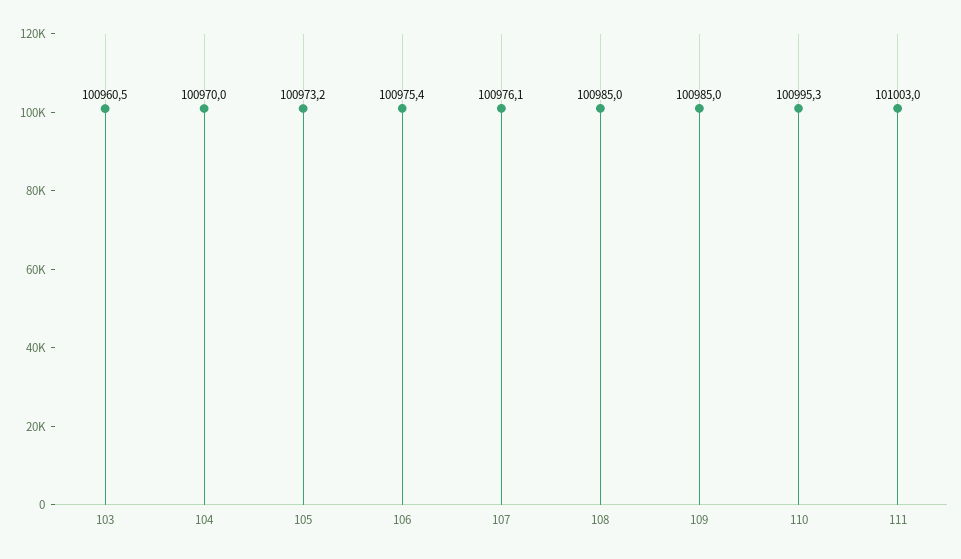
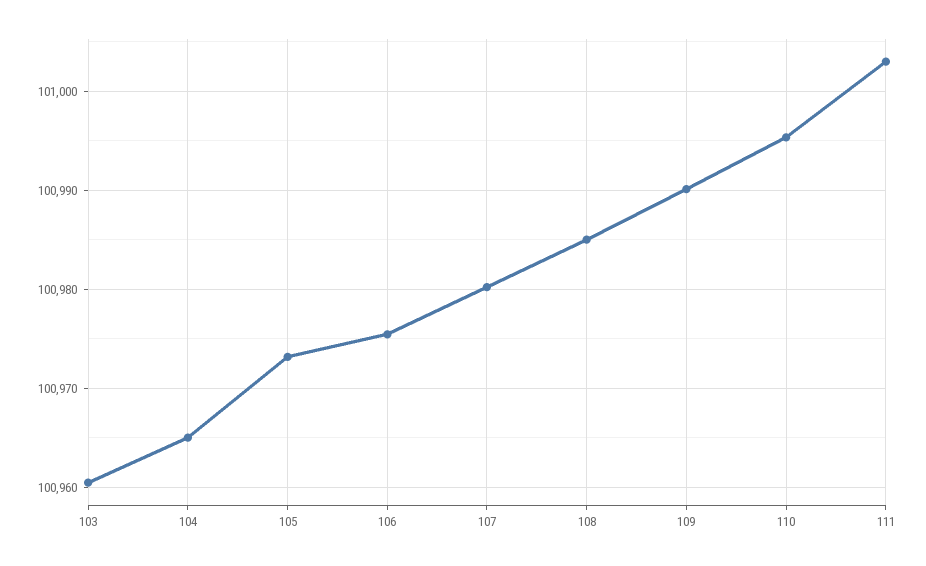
104: 100970 -> 100965
107: 100976.1 -> 100980
109: 100985 -> 100990

